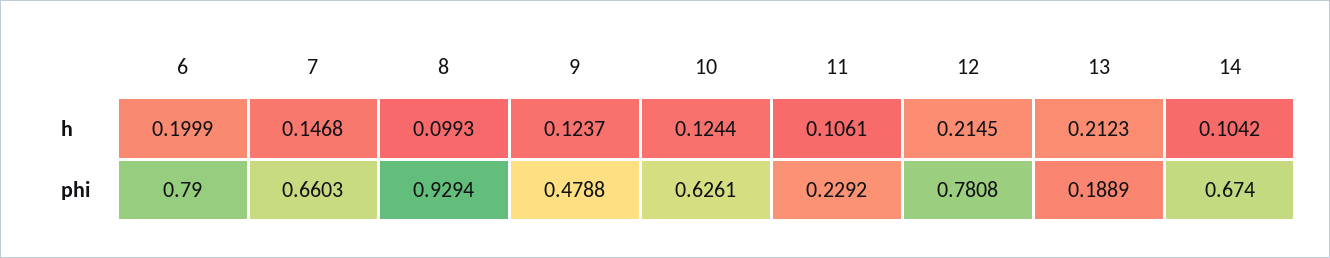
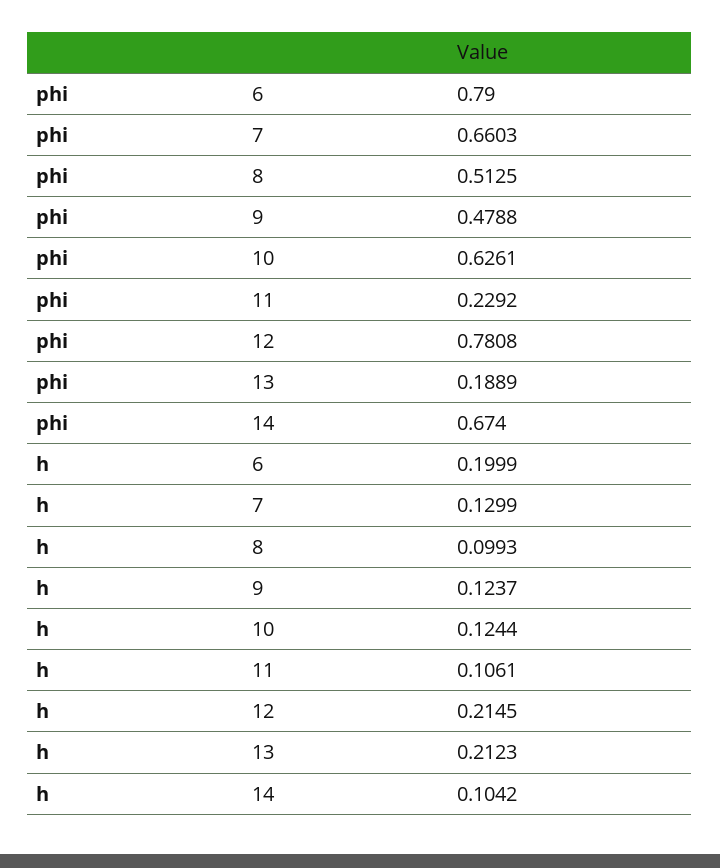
7, h: 0.1468 -> 0.1299
8, phi: 0.9294 -> 0.5125

